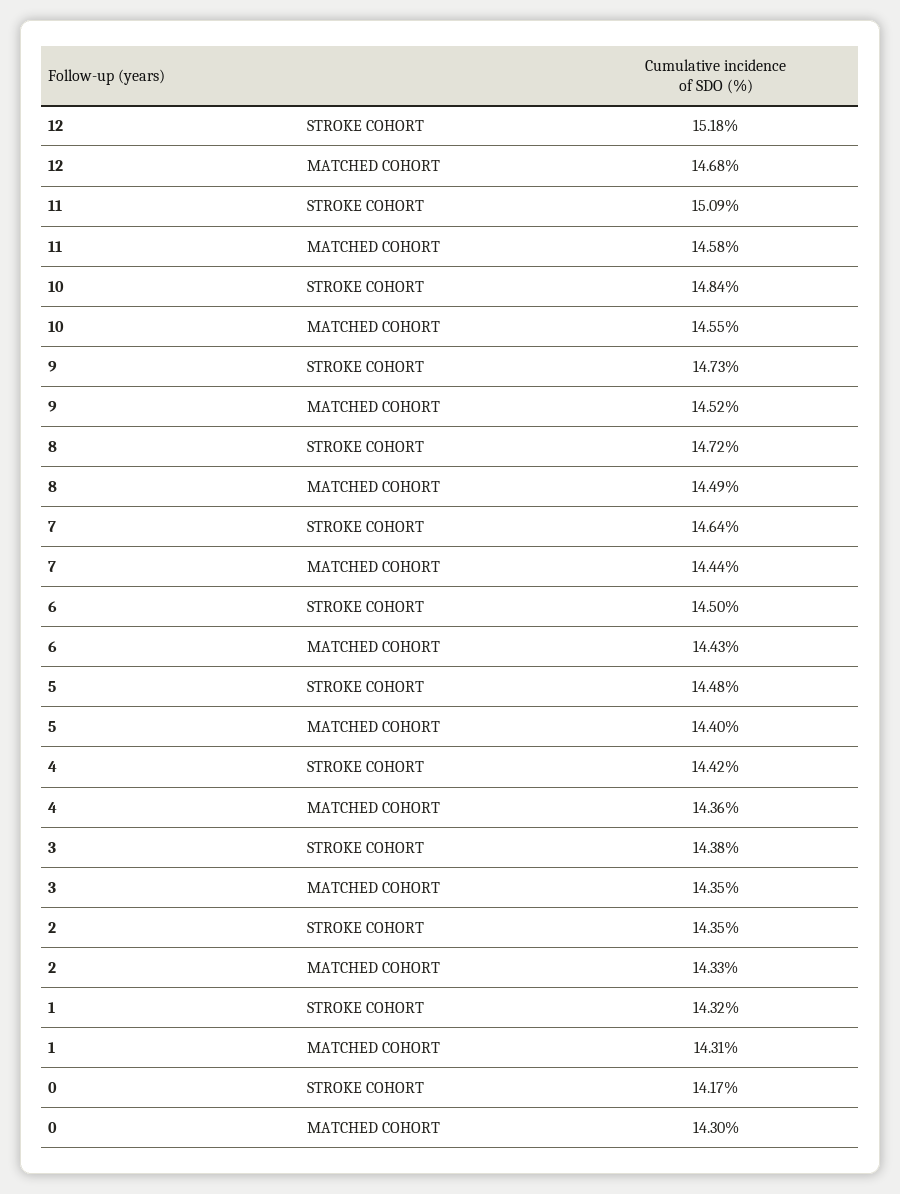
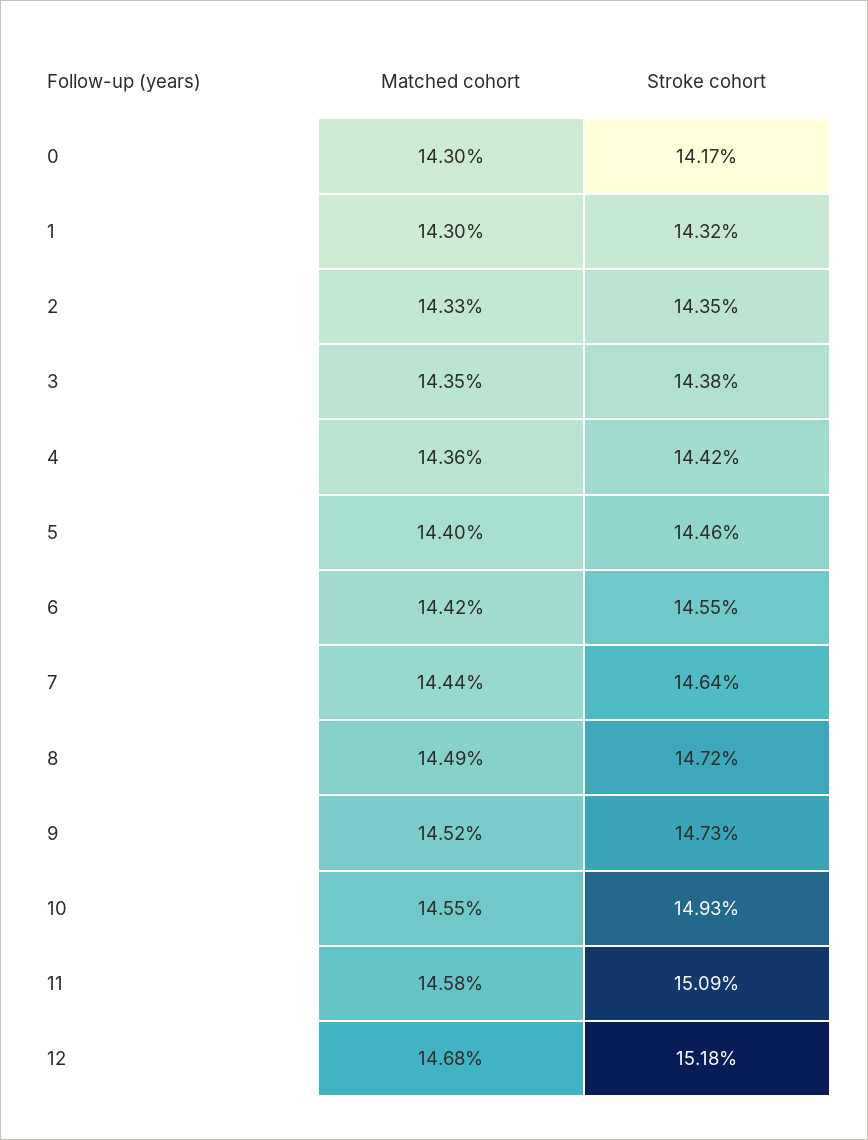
10, STROKE COHORT: 14.84 -> 14.93
6, STROKE COHORT: 14.5 -> 14.55
6, MATCHED COHORT: 14.43 -> 14.42
5, STROKE COHORT: 14.48 -> 14.46
1, MATCHED COHORT: 14.31 -> 14.3

